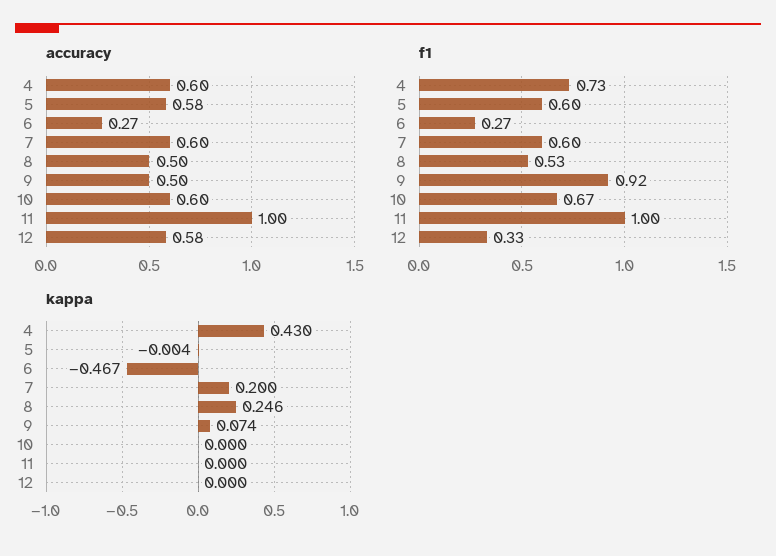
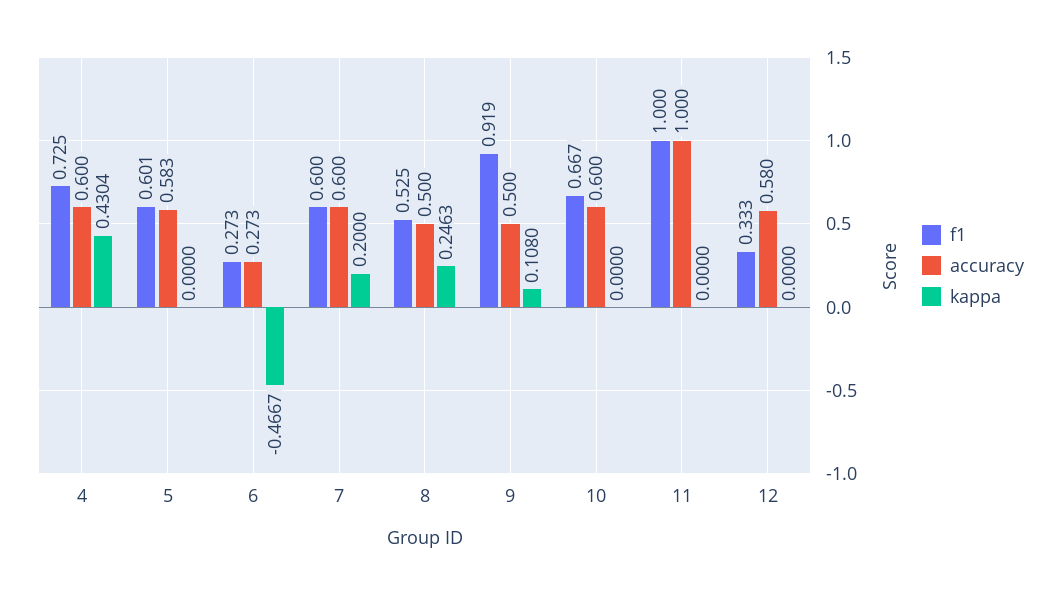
kappa, 5: -0.004 -> 0
kappa, 9: 0.074 -> 0.108

